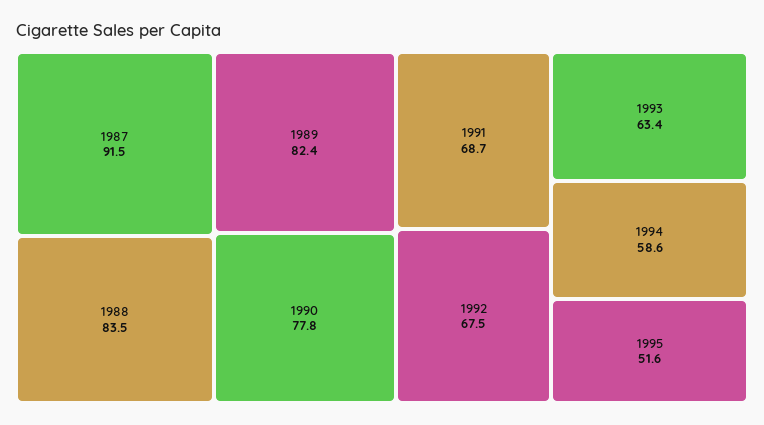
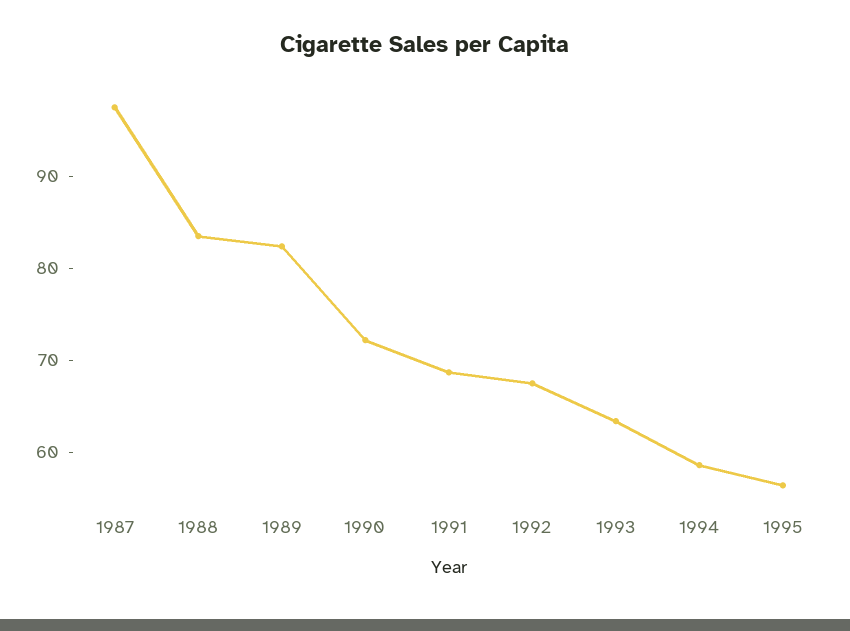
1987: 91.5 -> 98
1990: 77.8 -> 72
1995: 51.6 -> 56

